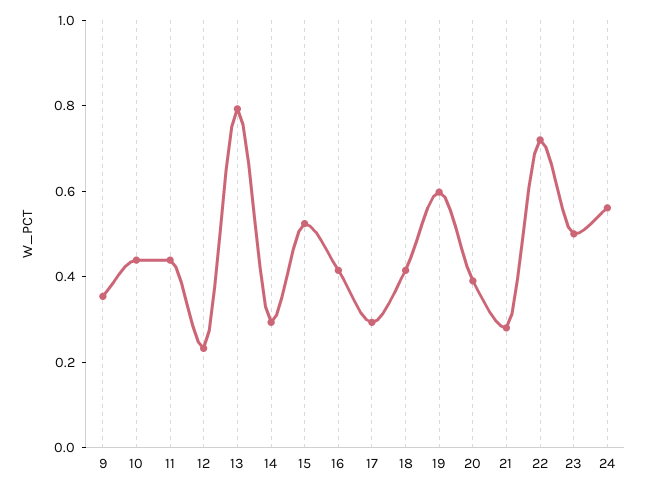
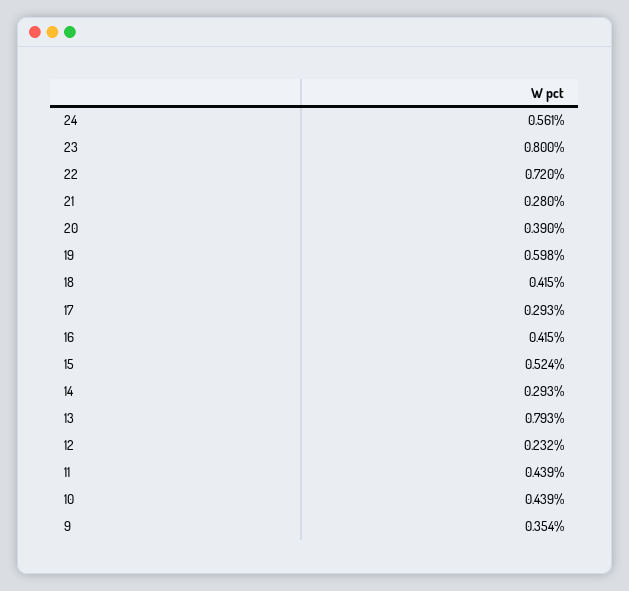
23: 0.5 -> 0.8

